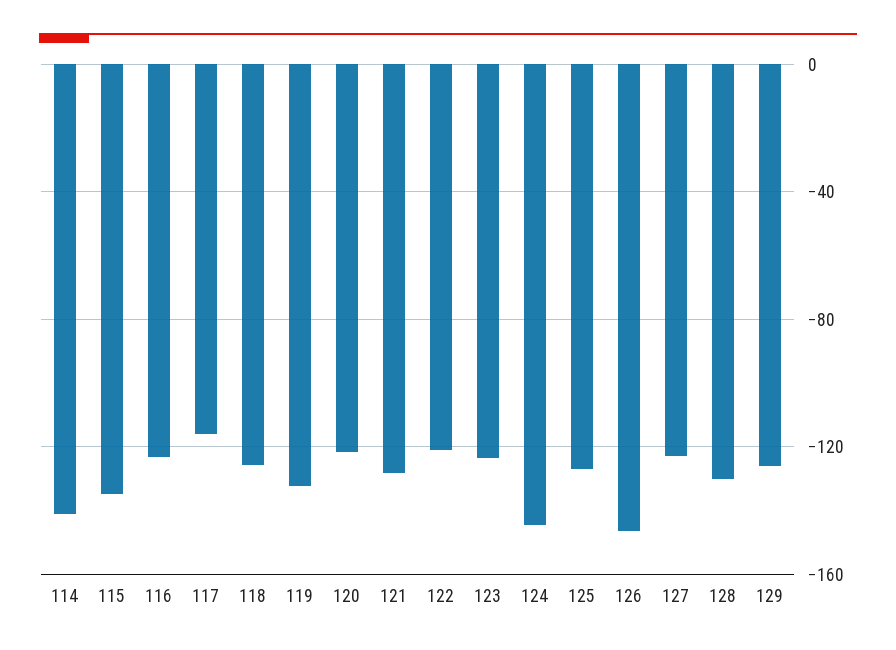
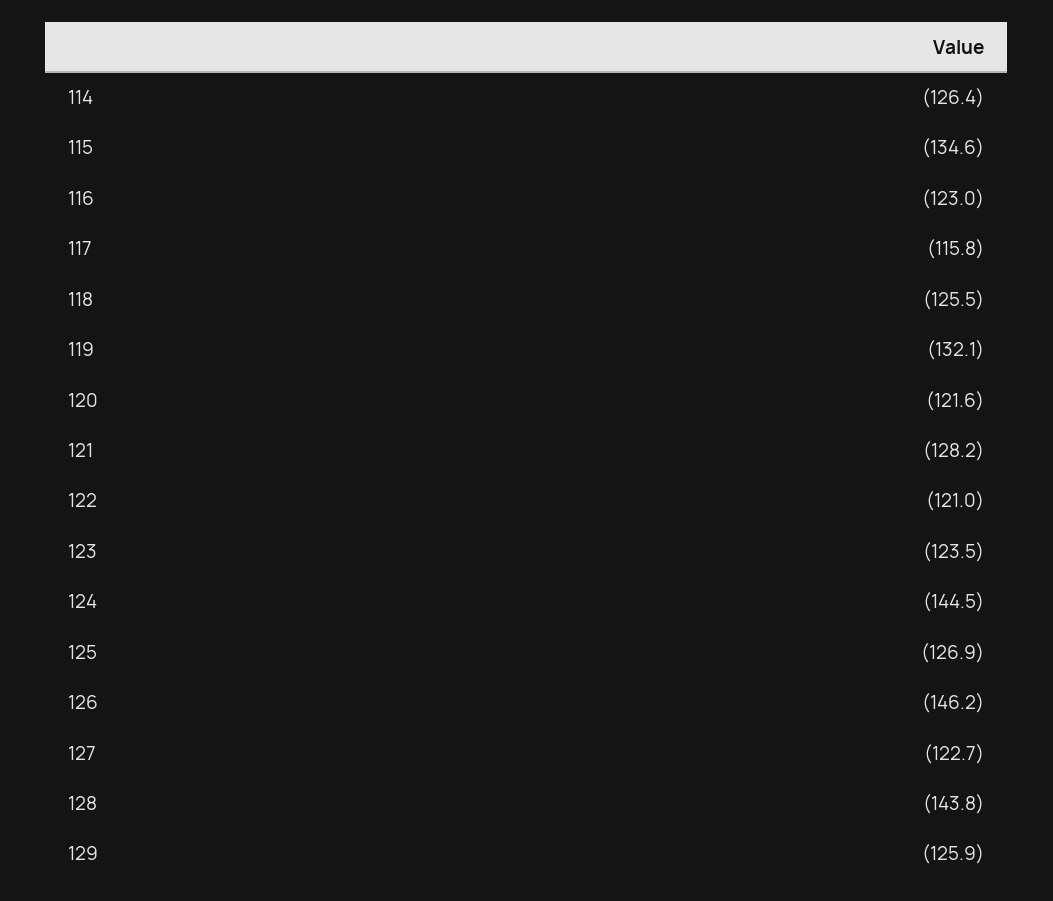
114: -140 -> -126.4
128: -130 -> -143.8

